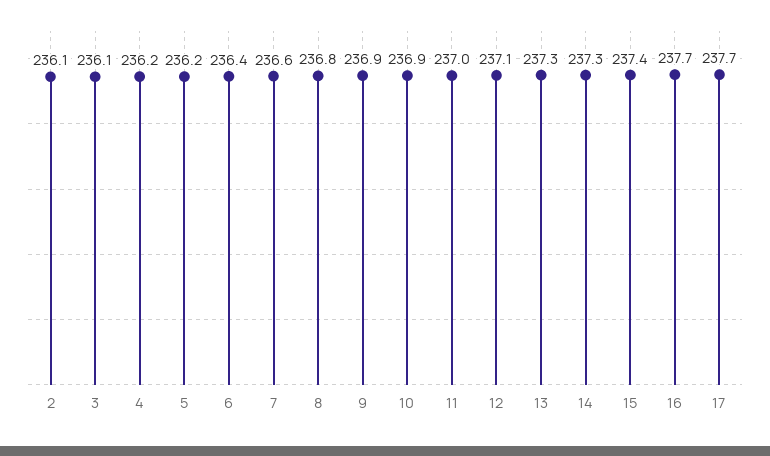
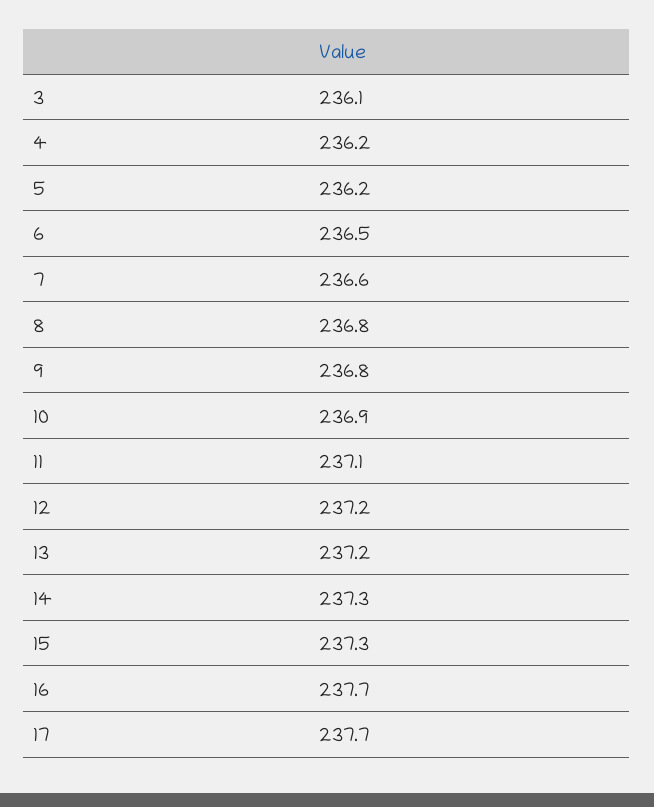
2: 236.1 -> none
6: 236.4 -> 236.5
9: 236.9 -> 236.8
11: 237 -> 237.1
12: 237.1 -> 237.2
13: 237.3 -> 237.2
15: 237.4 -> 237.3

